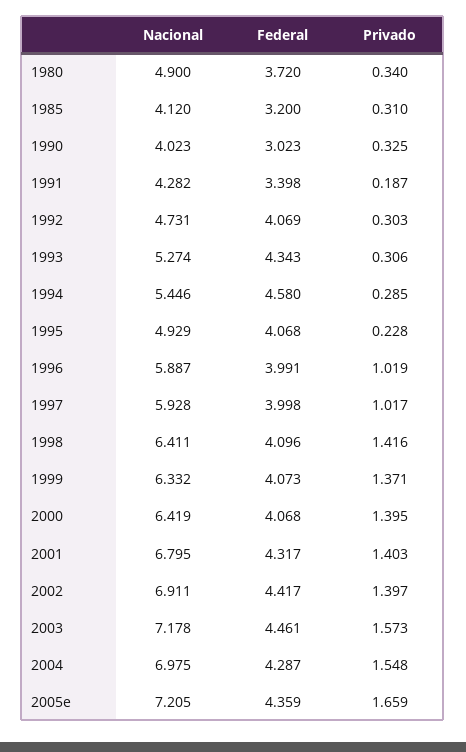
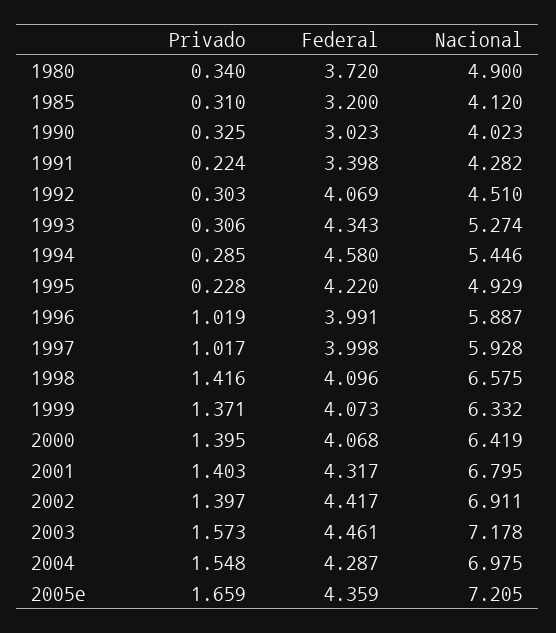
Privado, 1991: 0.187 -> 0.224
Nacional, 1992: 4.731 -> 4.51
Federal, 1995: 4.068 -> 4.22
Nacional, 1998: 6.411 -> 6.575

